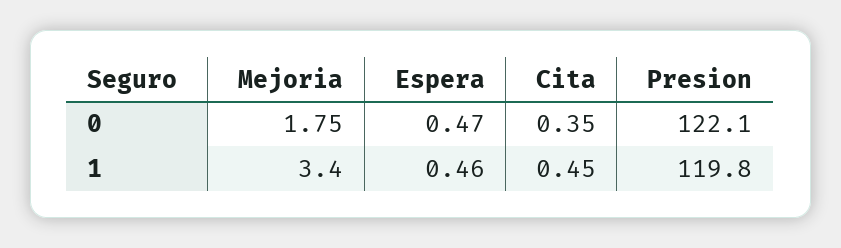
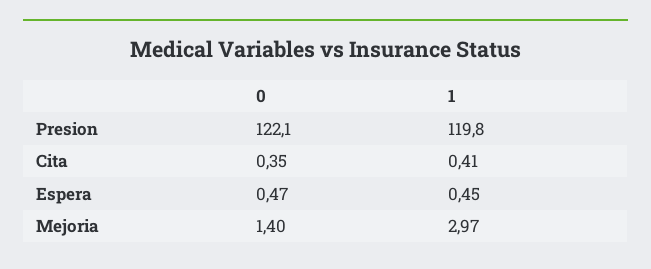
Mejoria, 0: 1.75 -> 1.4
Mejoria, 1: 3.4 -> 2.97
Espera, 1: 0.46 -> 0.45
Cita, 1: 0.45 -> 0.41

